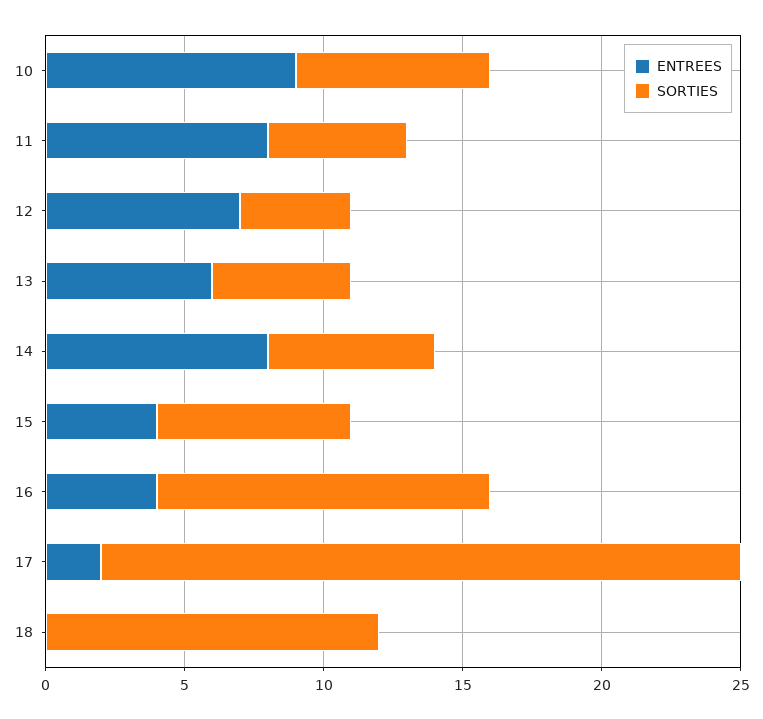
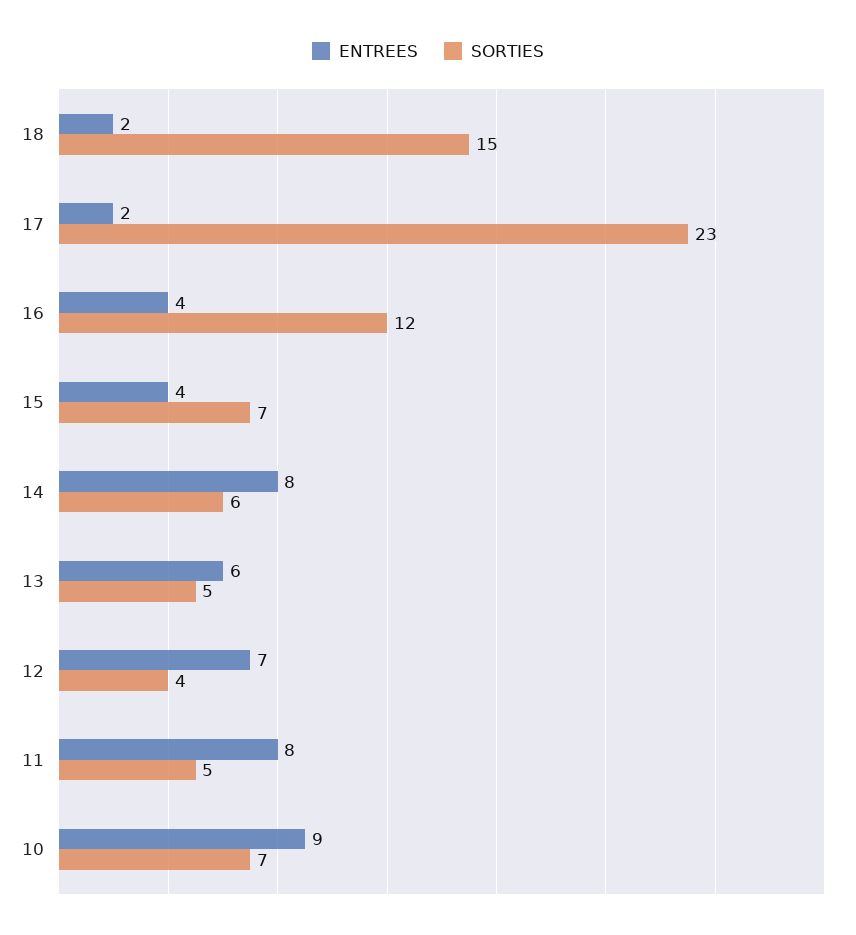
ENTREES, 18: 0 -> 2
SORTIES, 18: 12 -> 15

